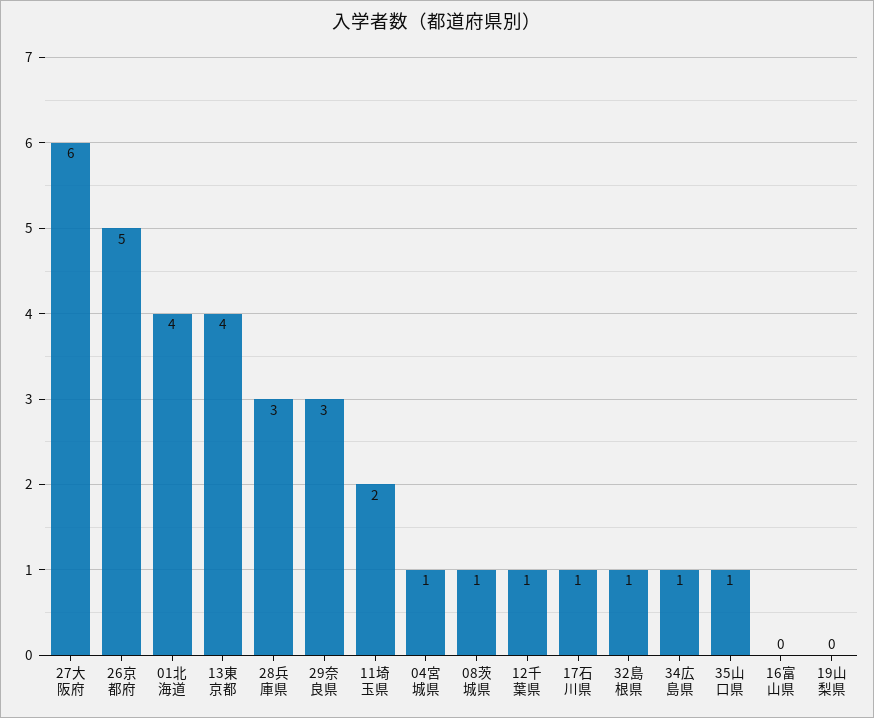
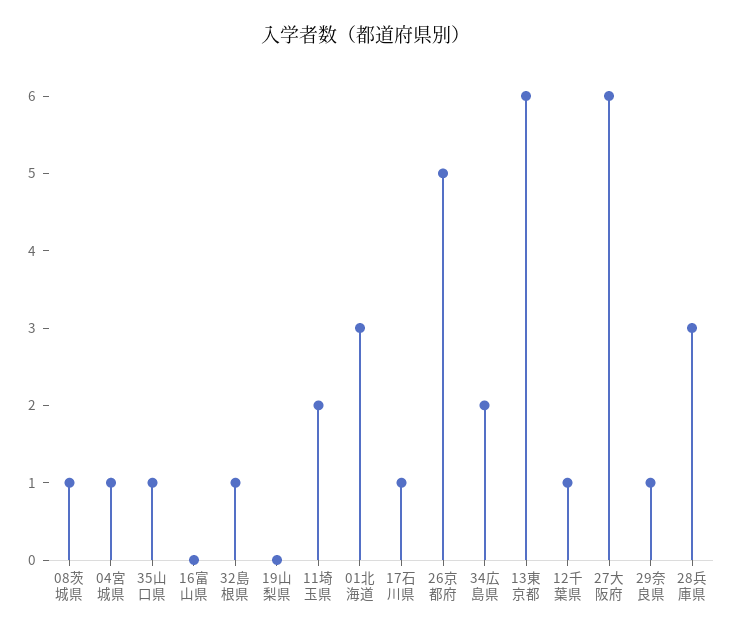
01北海道: 4 -> 3
13東京都: 4 -> 6
29奈良県: 3 -> 1
34広島県: 1 -> 2

